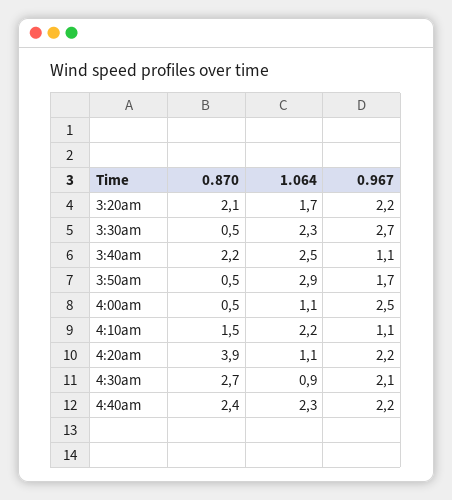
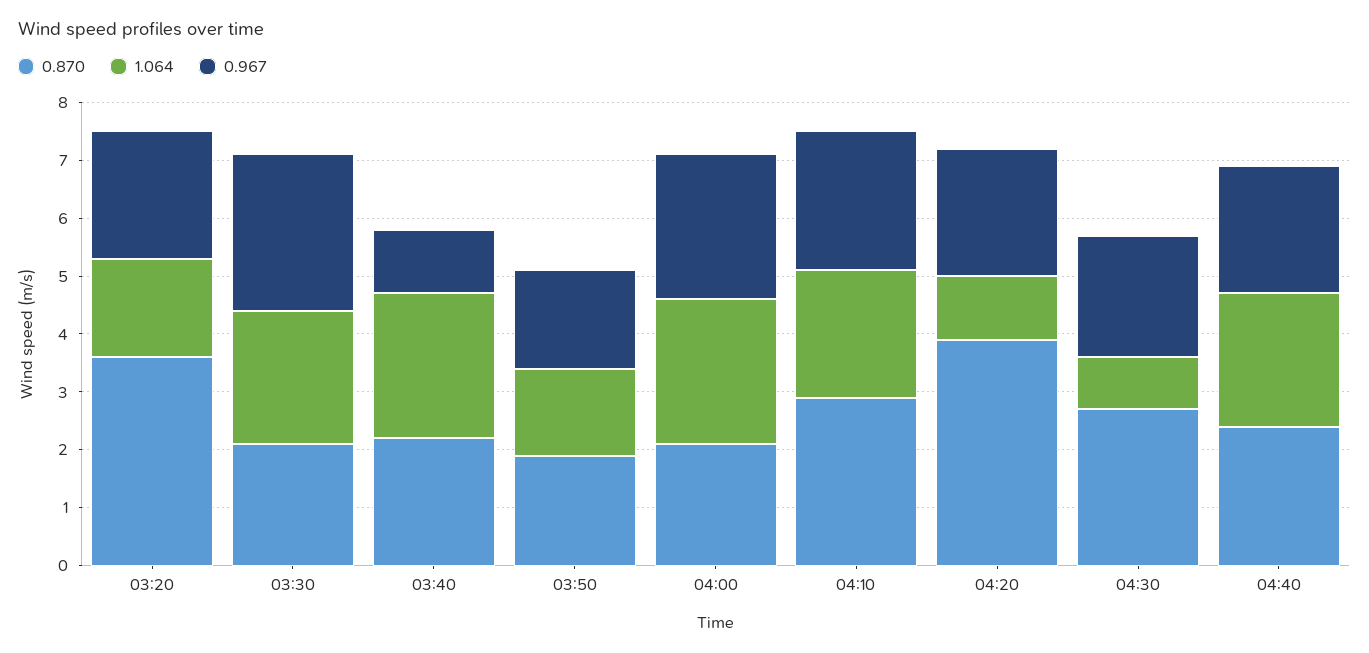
0.870, 3:20am: 2.1 -> 3.5
0.870, 3:30am: 0.5 -> 2
0.870, 3:50am: 0.5 -> 2
1.064, 3:50am: 2.9 -> 1.5
0.870, 4:00am: 0.5 -> 2
1.064, 4:00am: 1.1 -> 2.5
0.870, 4:10am: 1.5 -> 3
0.967, 4:10am: 1.1 -> 2.5

